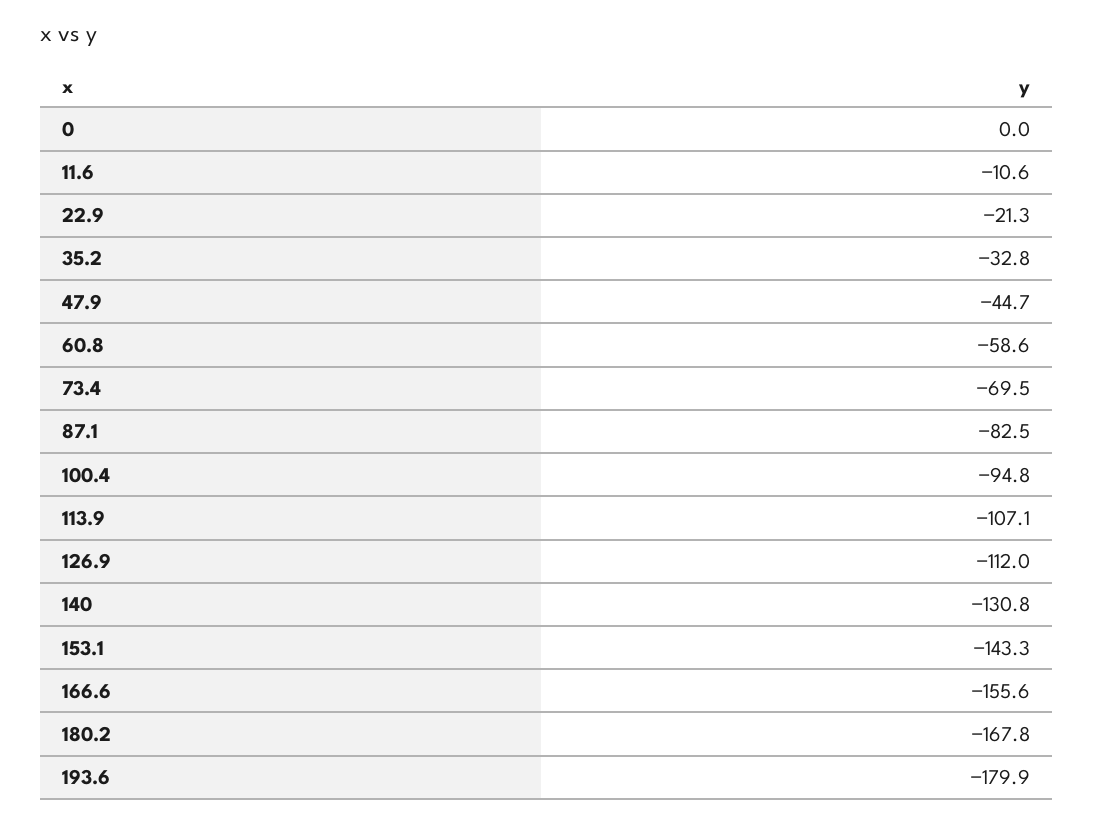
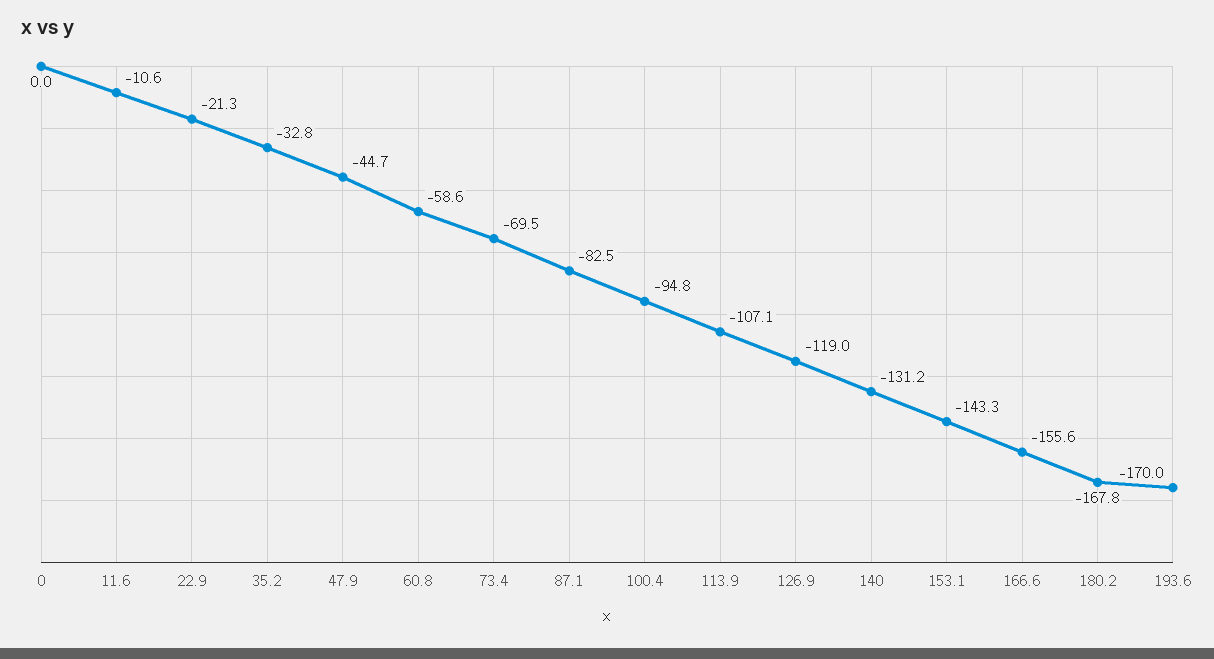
126.9: -112 -> -119
140: -130.8 -> -131.2
193.6: -179.9 -> -170

